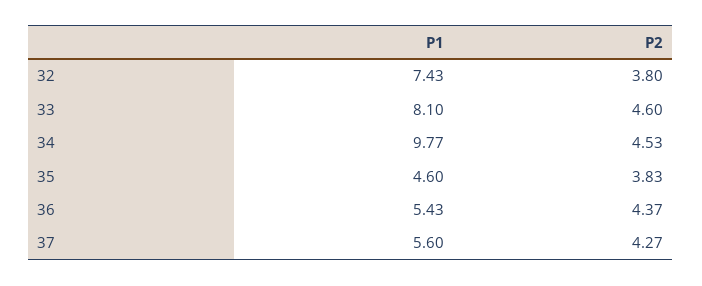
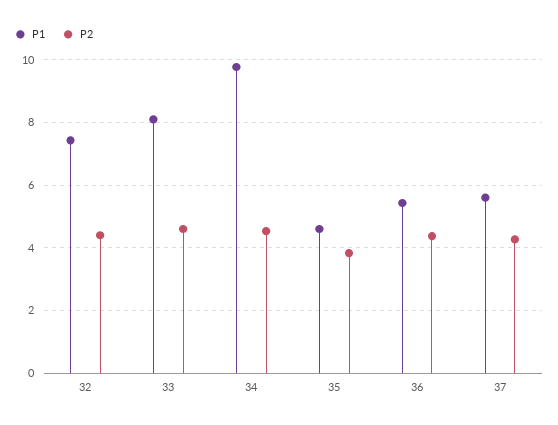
P2, 32: 3.8 -> 4.4

